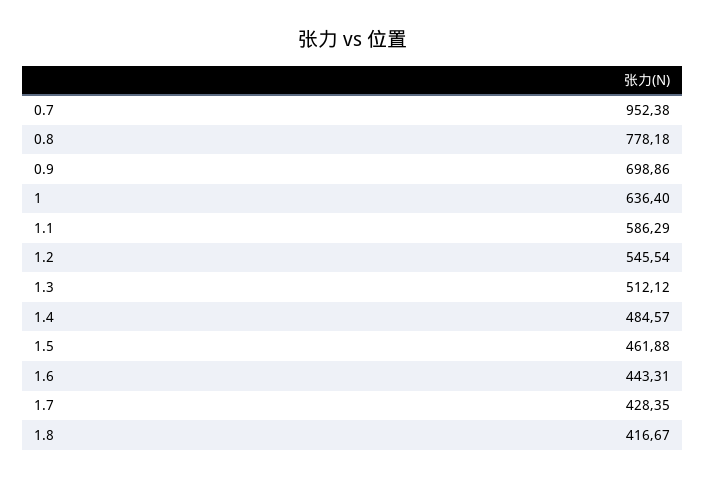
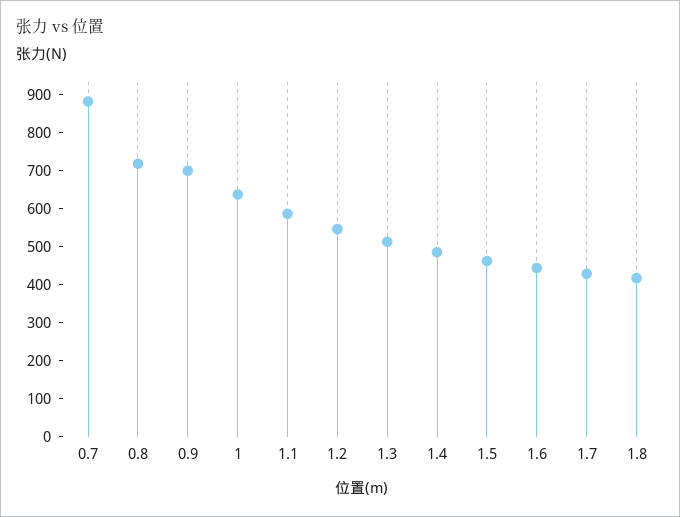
0.7: 952.38 -> 875
0.8: 778.18 -> 725

